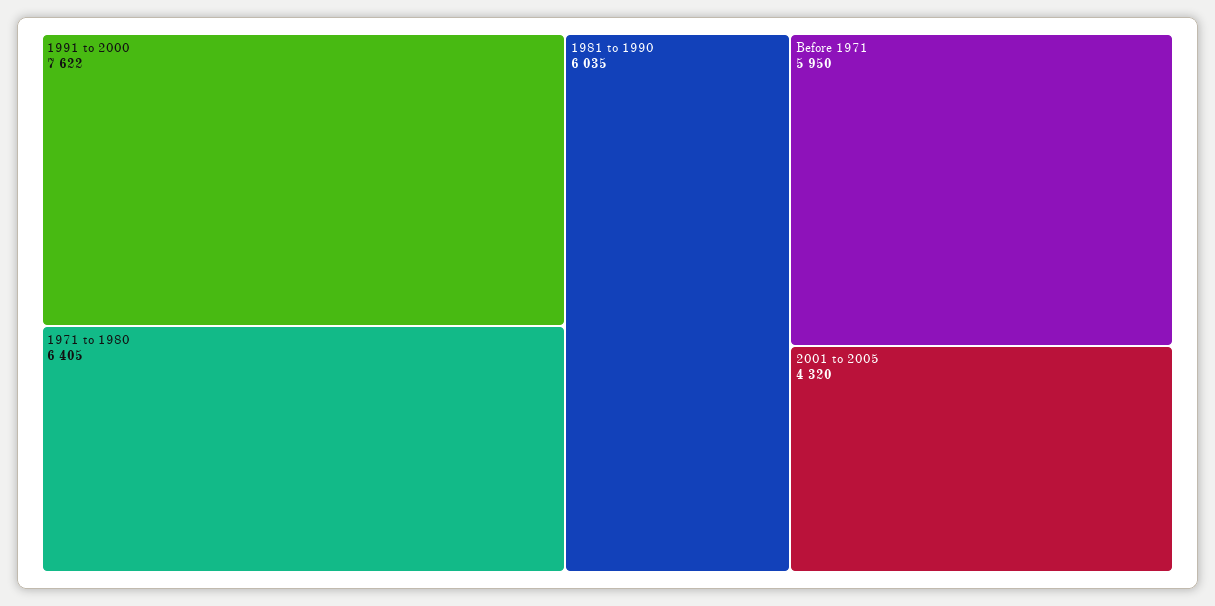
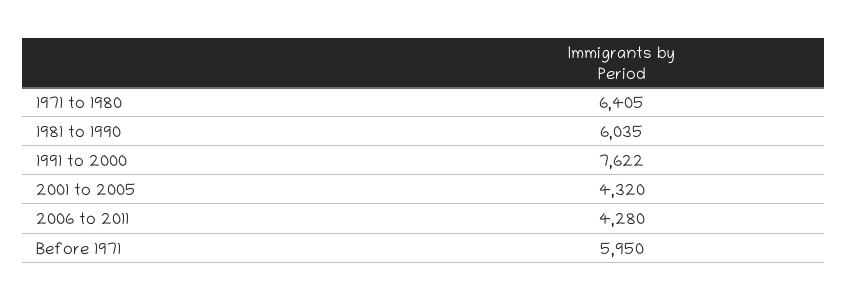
2006 to 2011: none -> 4280

